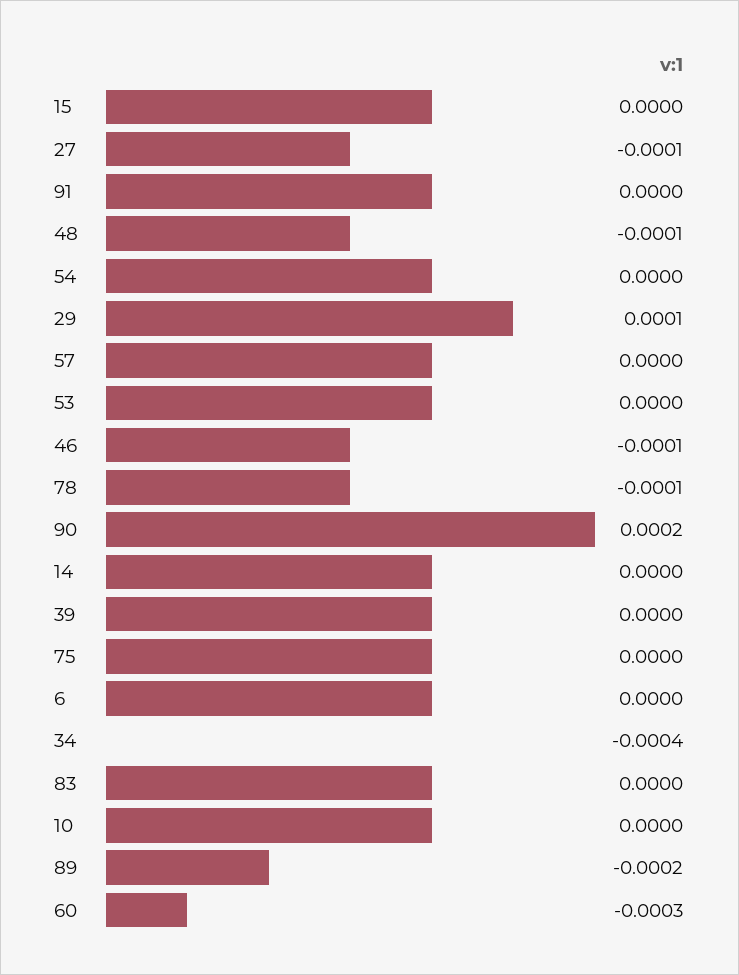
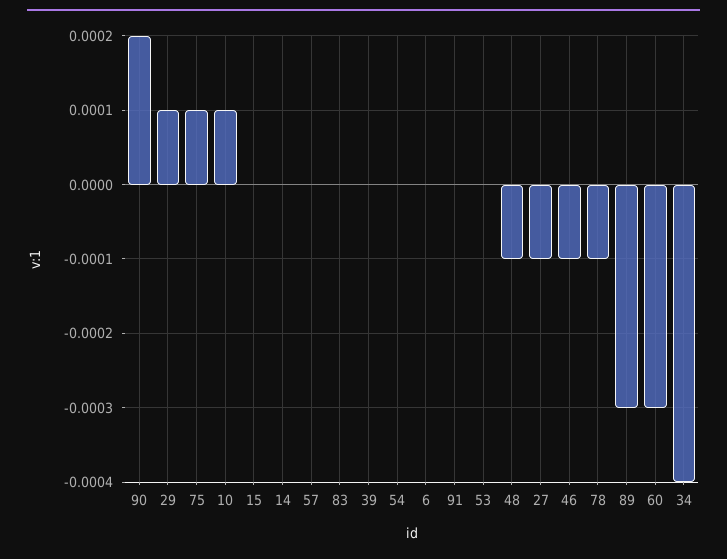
75: 0 -> 0.0001
10: 0 -> 0.0001
89: -0.0002 -> -0.0003

